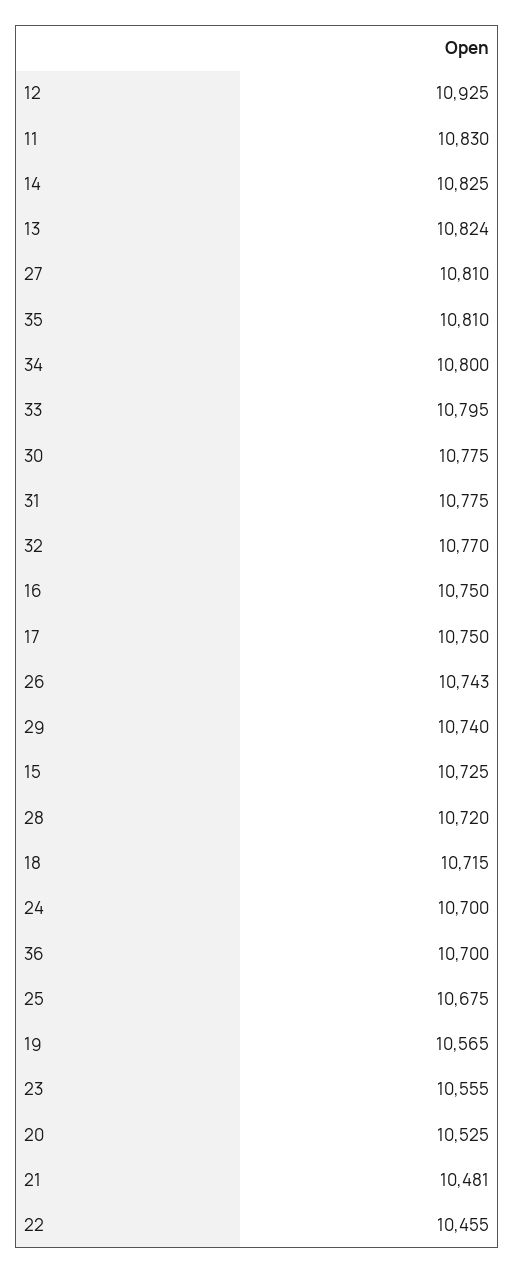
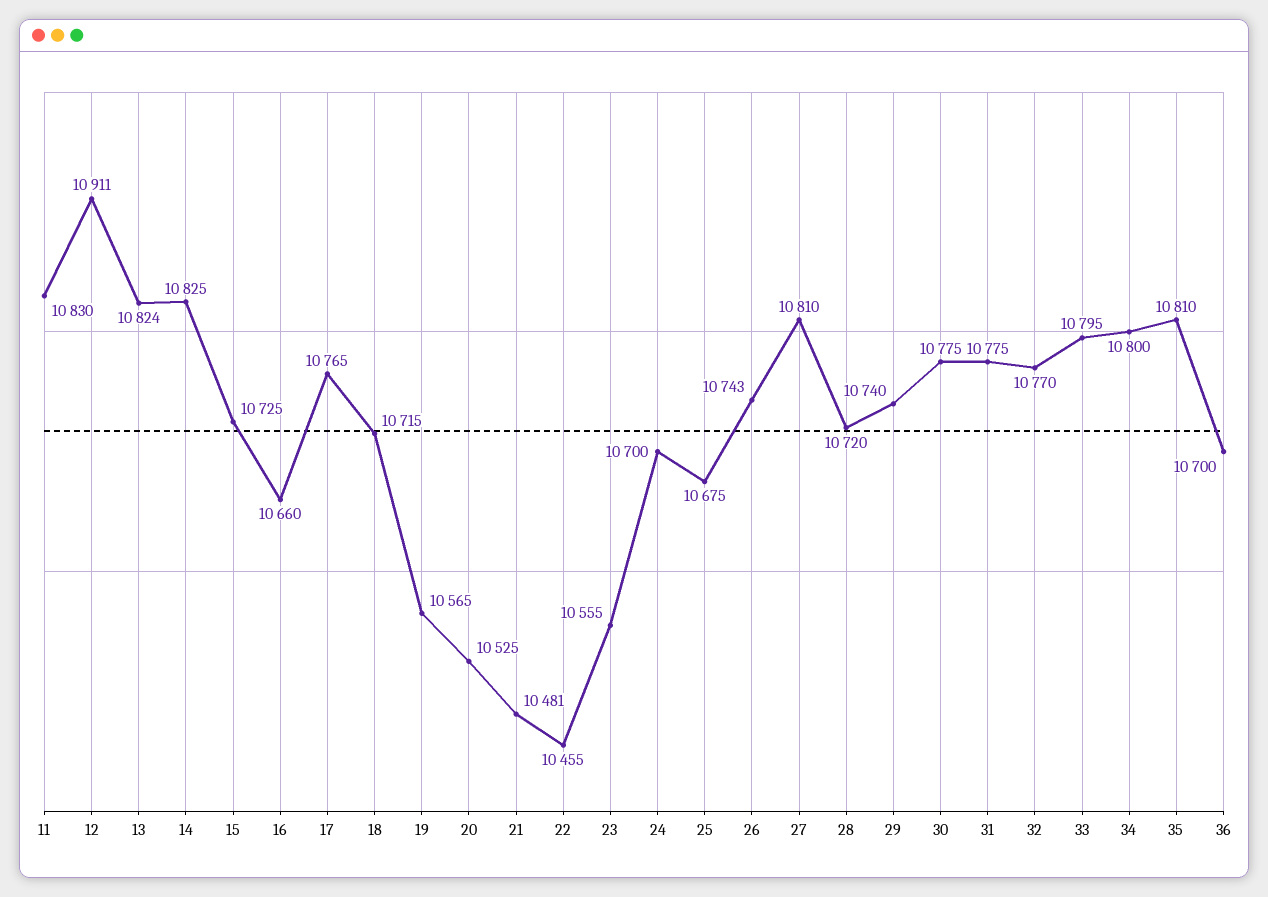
12: 10925 -> 10911
16: 10750 -> 10660
17: 10750 -> 10765

